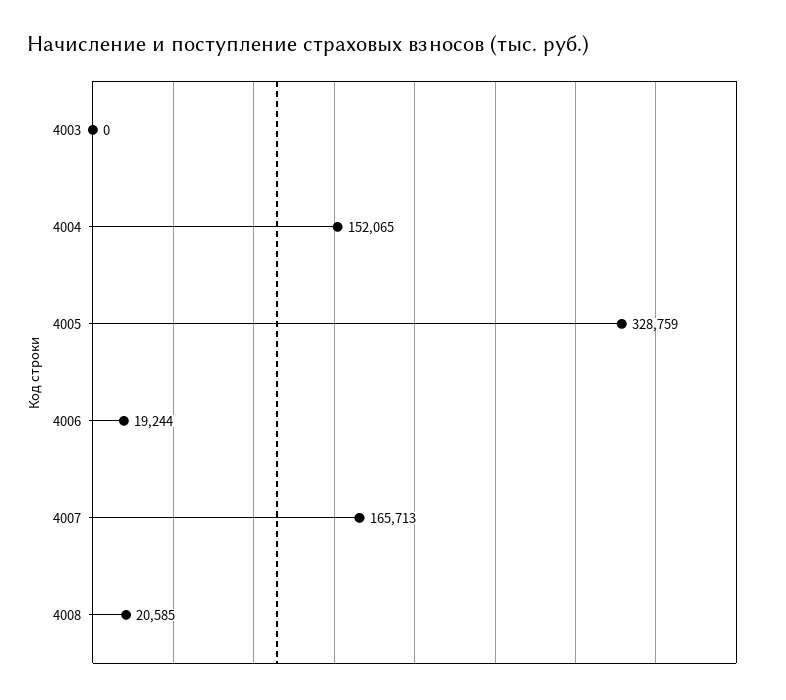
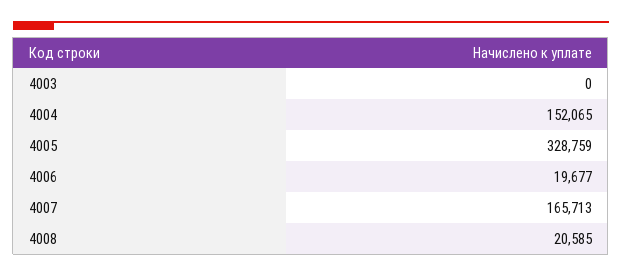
4006: 19244 -> 19677

